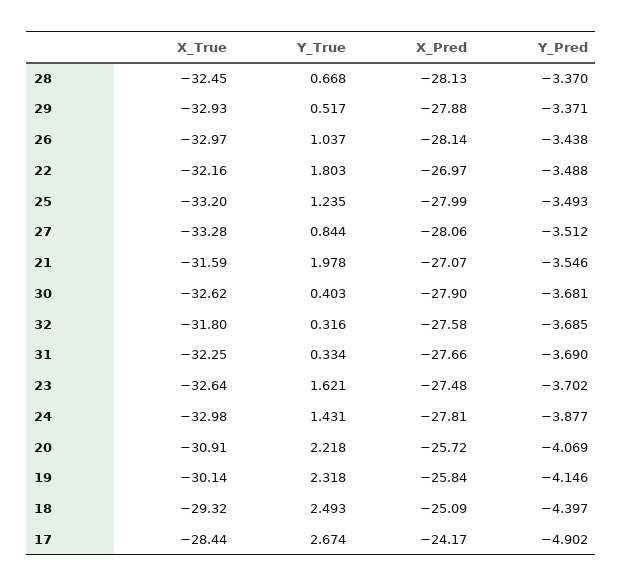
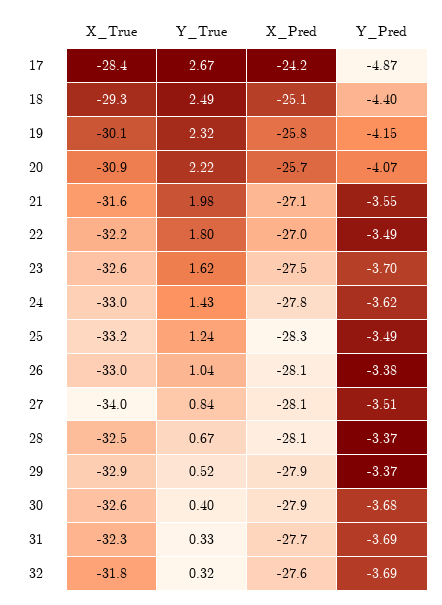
Y_Pred, 26: -3.438 -> -3.38
X_Pred, 25: -27.99 -> -28.3
X_True, 27: -33.28 -> -34
Y_Pred, 24: -3.877 -> -3.62
Y_Pred, 17: -4.902 -> -4.87

